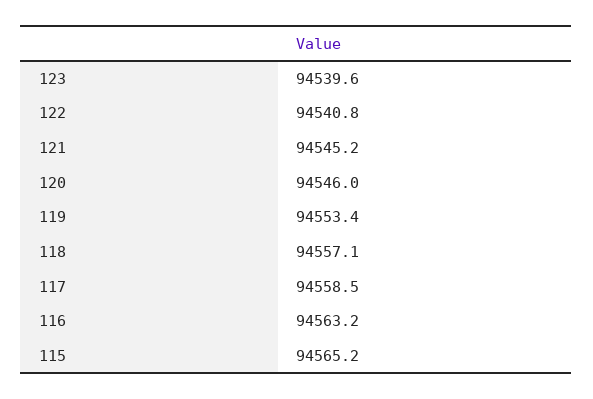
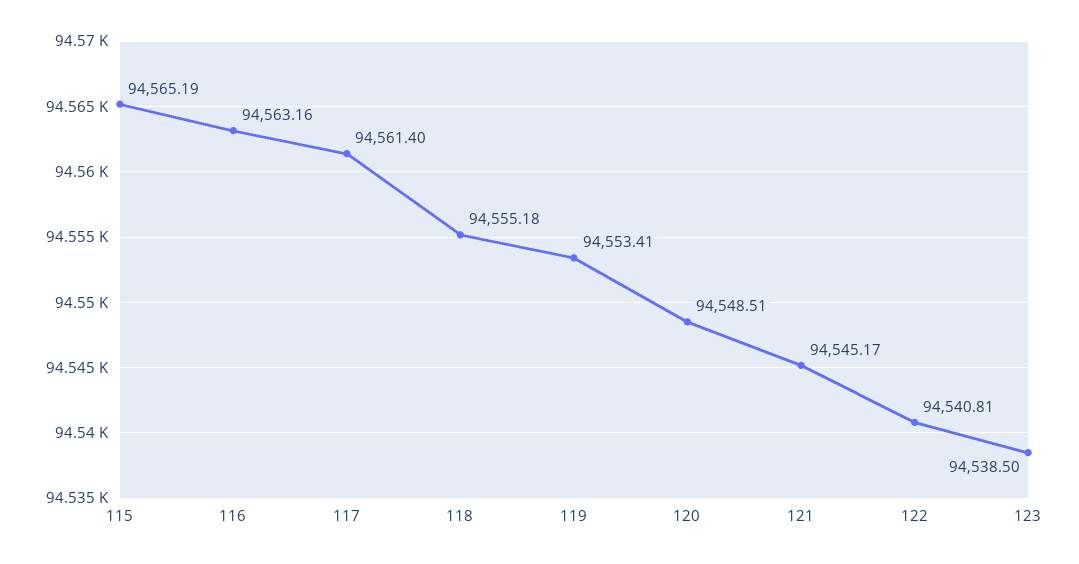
123: 94539.6 -> 94538.5
120: 94546 -> 94548.51
118: 94557.1 -> 94555.18
117: 94558.5 -> 94561.4

